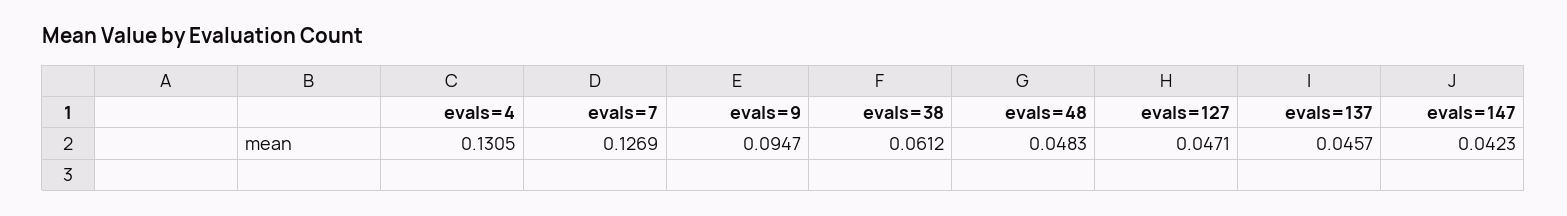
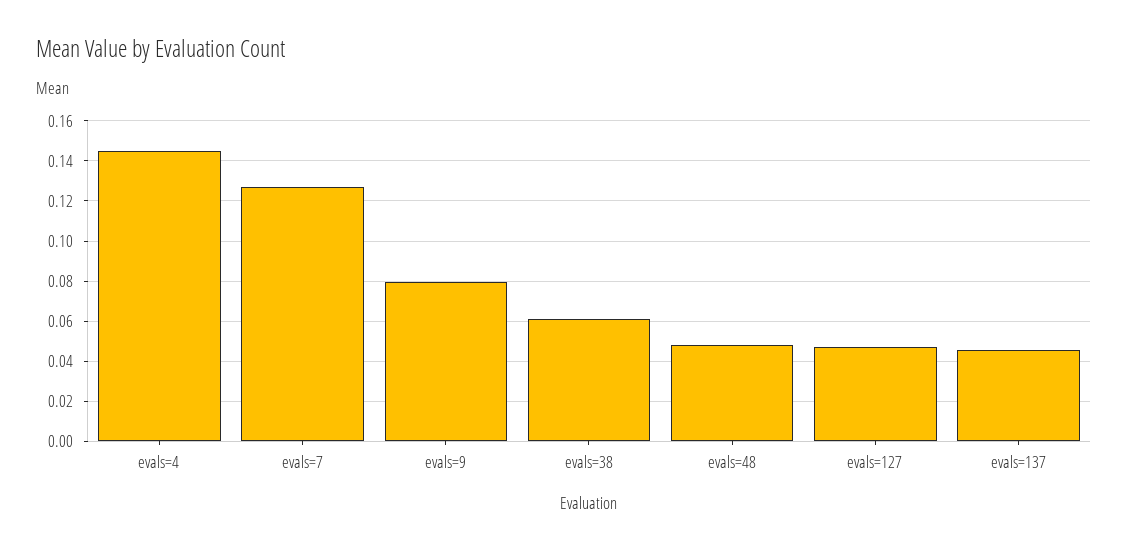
evals=4: 0.1305 -> 0.145
evals=9: 0.0947 -> 0.08
evals=147: 0.0423 -> none

